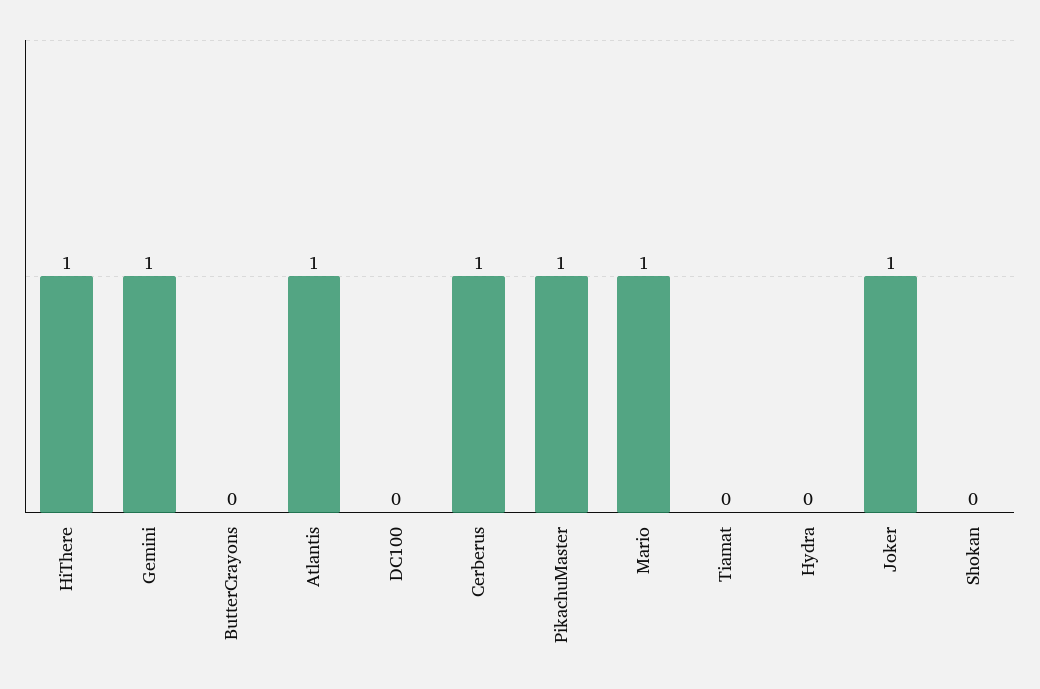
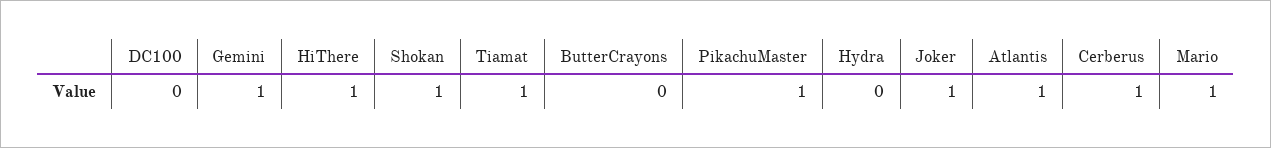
Tiamat: 0 -> 1
Shokan: 0 -> 1

